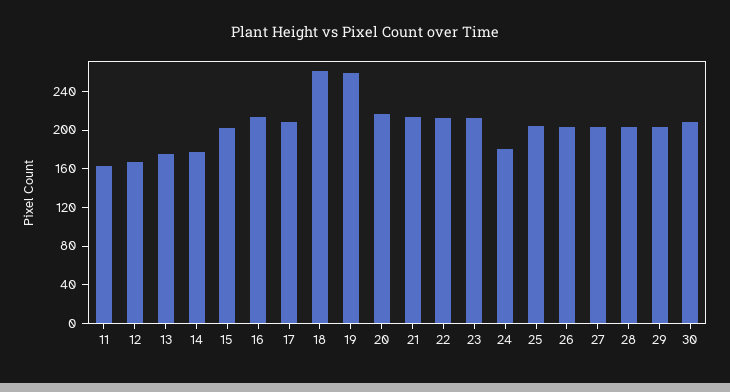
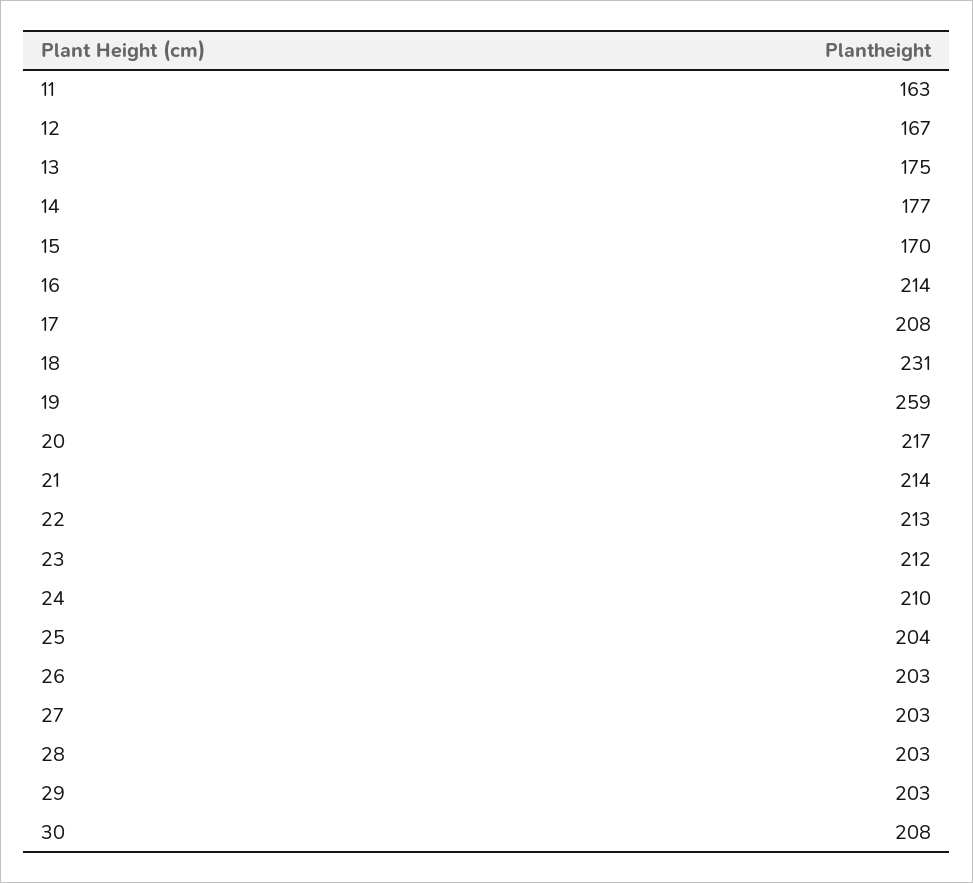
15: 200 -> 170
18: 260 -> 231
24: 180 -> 210

